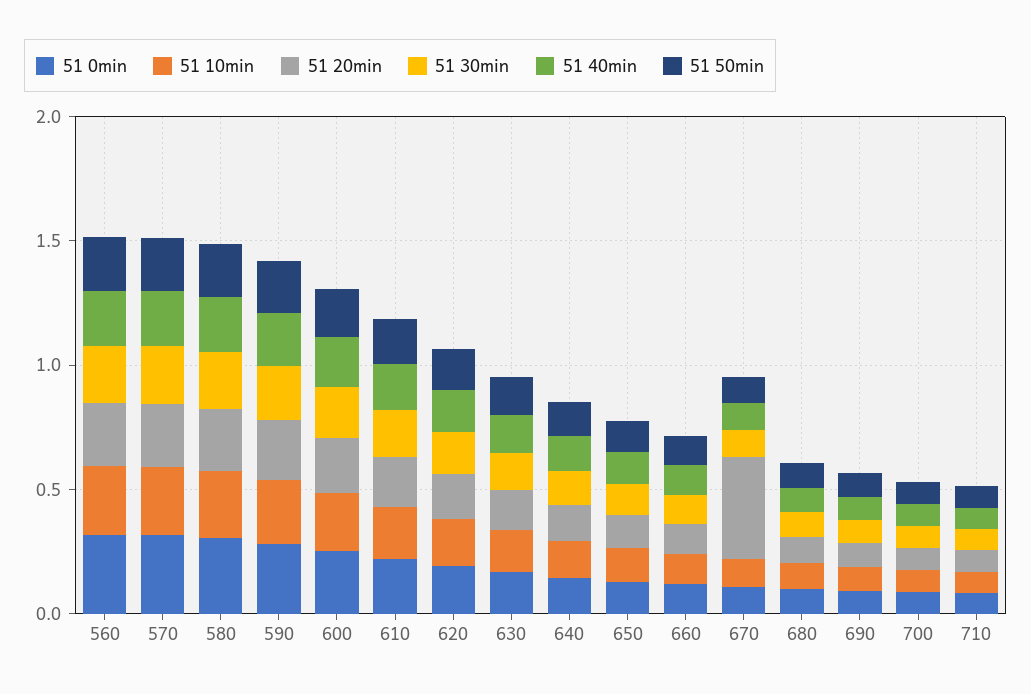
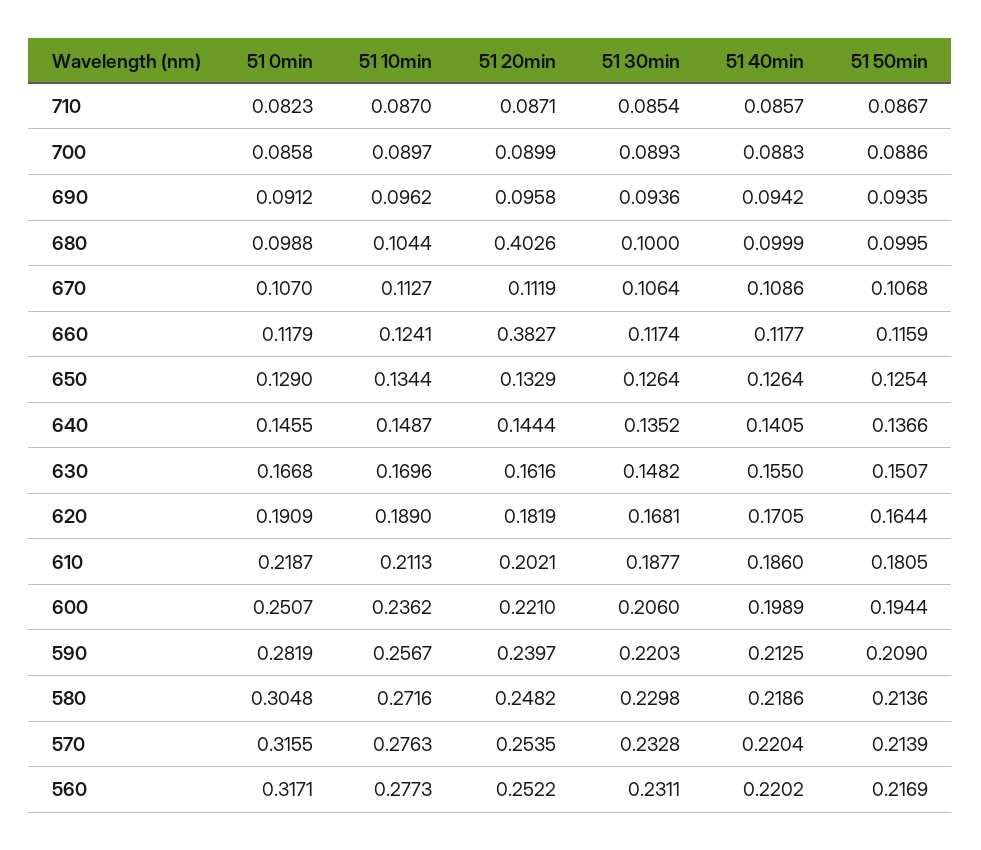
51 20min, 660: 0.1 -> 0.3827
51 20min, 670: 0.4 -> 0.1119
51 20min, 680: 0.1 -> 0.4026

